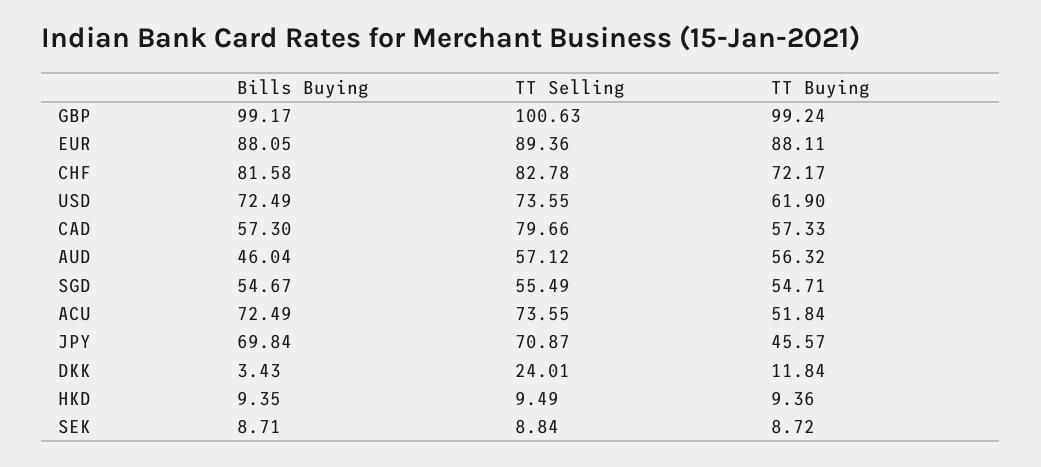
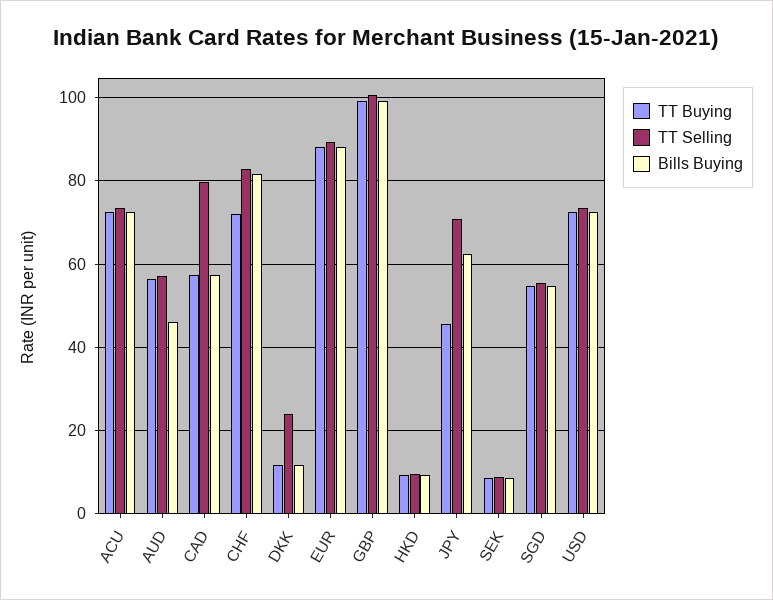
TT Buying, USD: 61.9 -> 72
TT Buying, ACU: 51.84 -> 72
Bills Buying, JPY: 69.84 -> 62
Bills Buying, DKK: 3.43 -> 12

